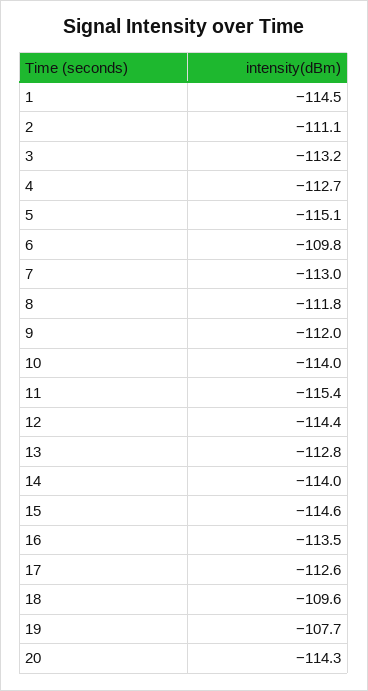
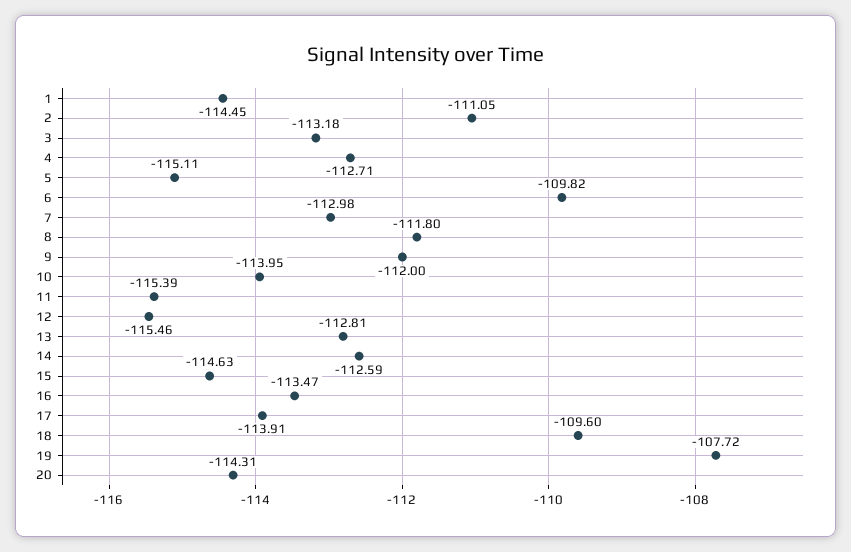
12: -114.4 -> -115.46
14: -114 -> -112.59
17: -112.6 -> -113.91

